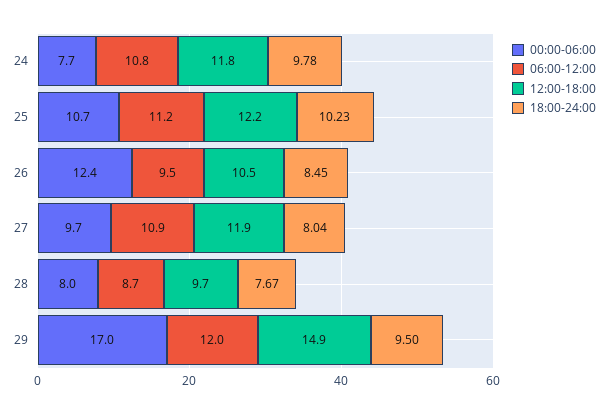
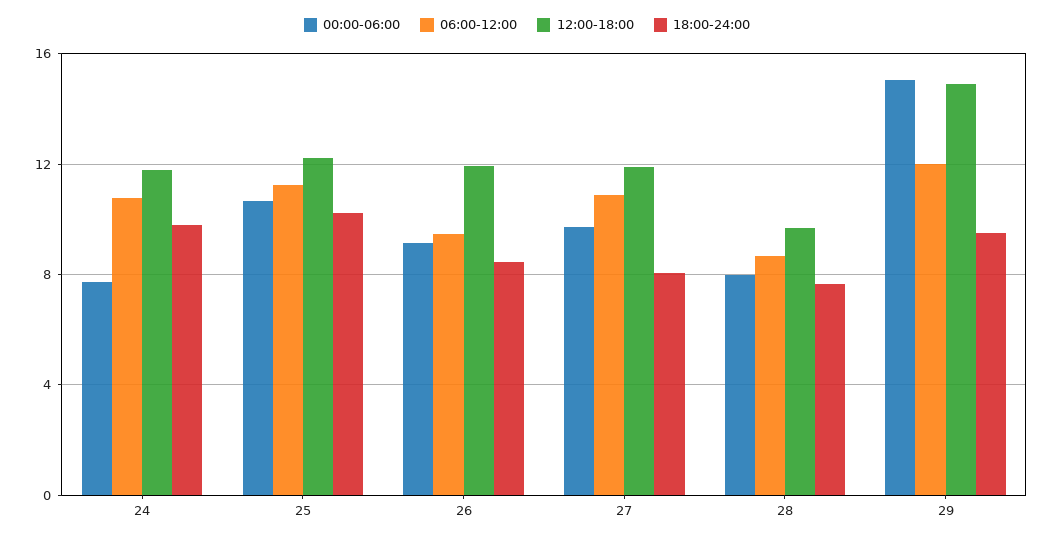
00:00-06:00, 26: 12.4 -> 9
12:00-18:00, 26: 10.5 -> 12
00:00-06:00, 29: 17 -> 15

